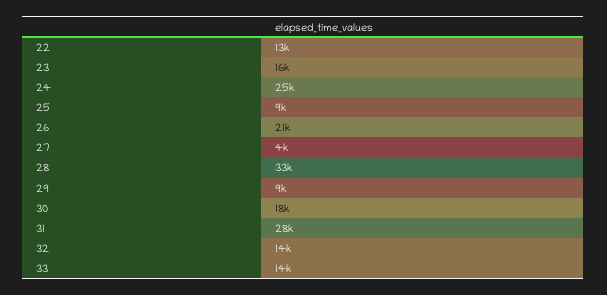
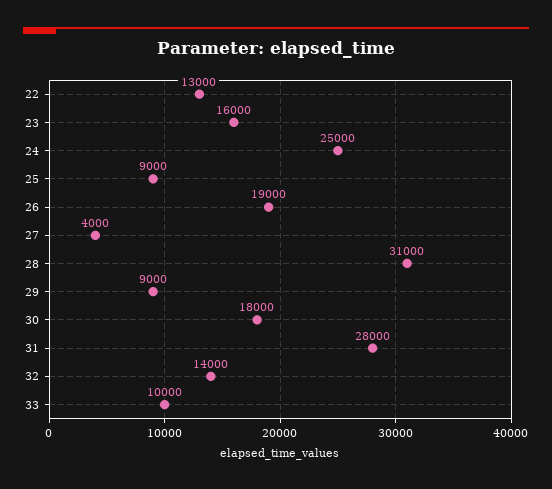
26: 21000 -> 19000
28: 33000 -> 31000
33: 14000 -> 10000

